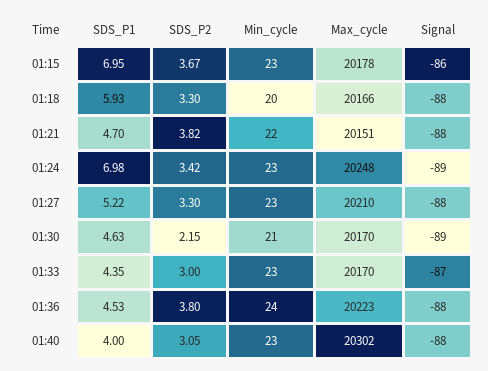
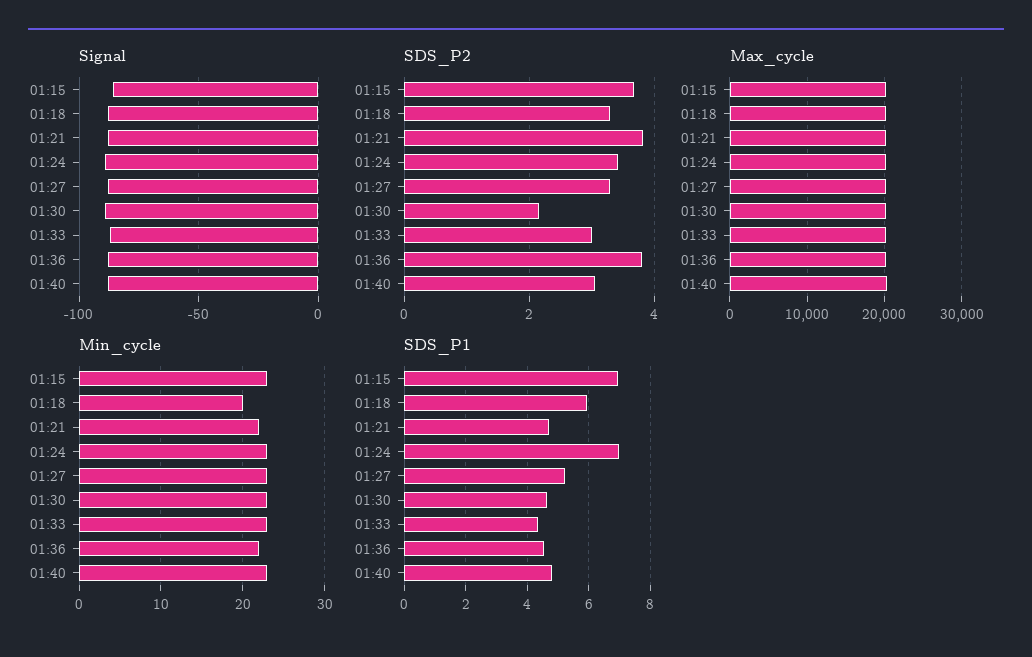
Min_cycle, 01:30: 21 -> 23
Min_cycle, 01:36: 24 -> 22
SDS_P1, 01:40: 4 -> 4.8

